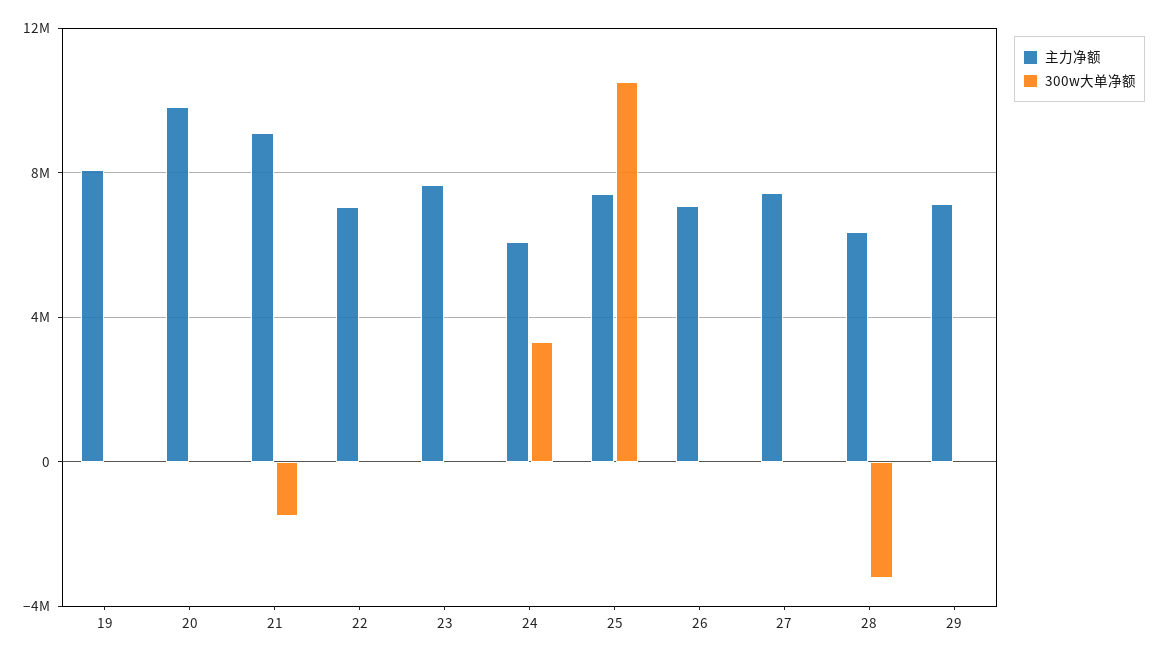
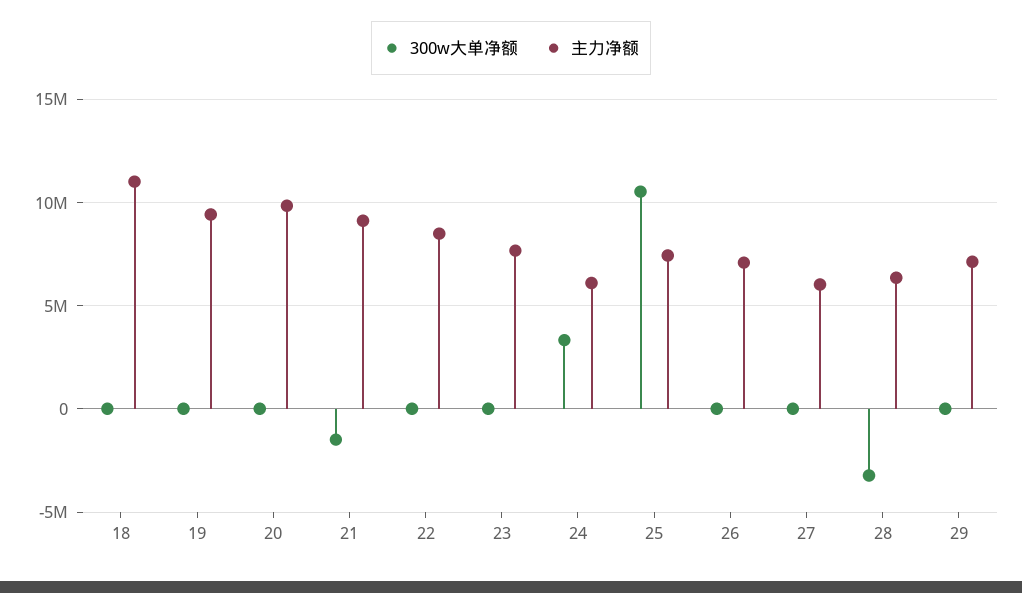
主力净额, 19: 8000000 -> 9500000
主力净额, 22: 7000000 -> 8500000
主力净额, 27: 7500000 -> 6000000
300w大单净额, 18: none -> 0
主力净额, 18: none -> 11000000

